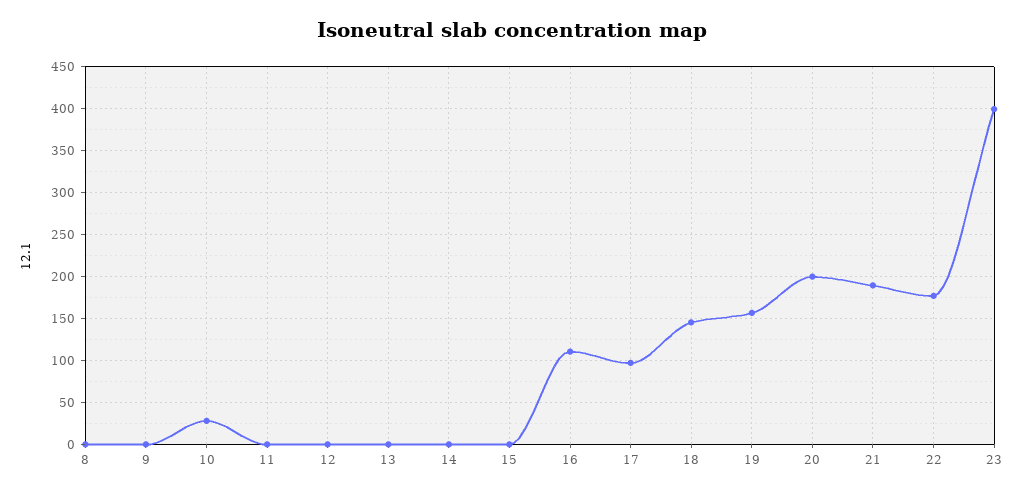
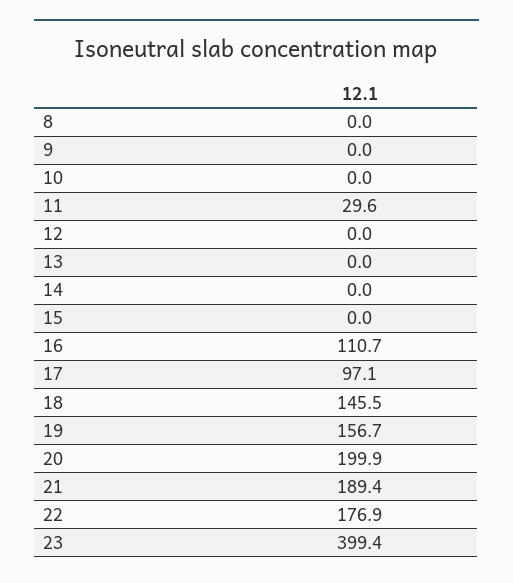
10: 30 -> 0
11: 0 -> 29.6

